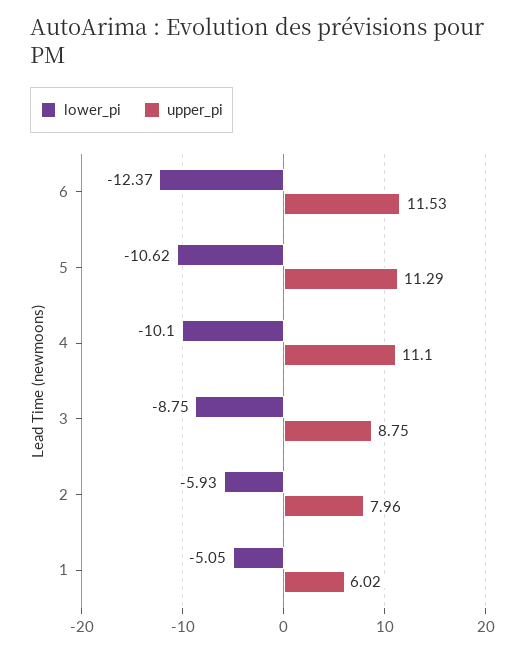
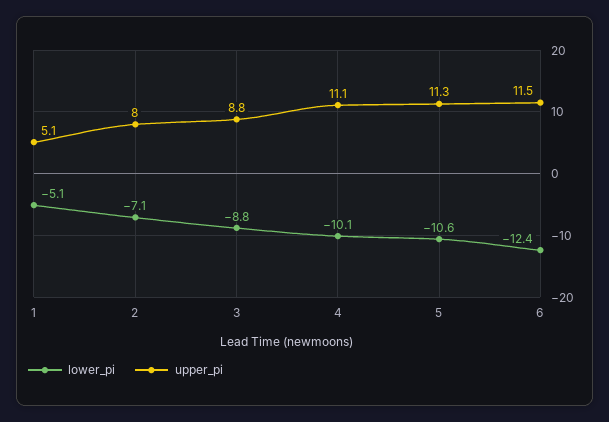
lower_pi, 2: -5.93 -> -7.1
upper_pi, 1: 6.02 -> 5.1

